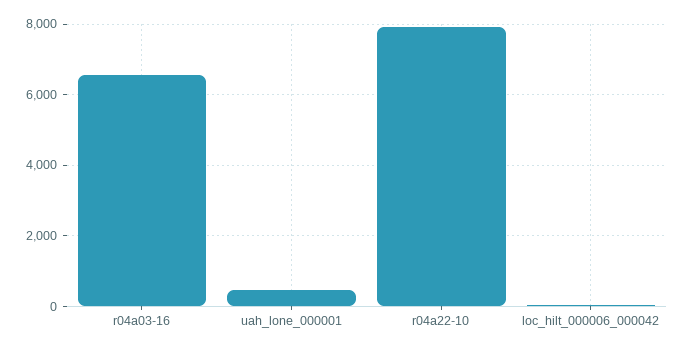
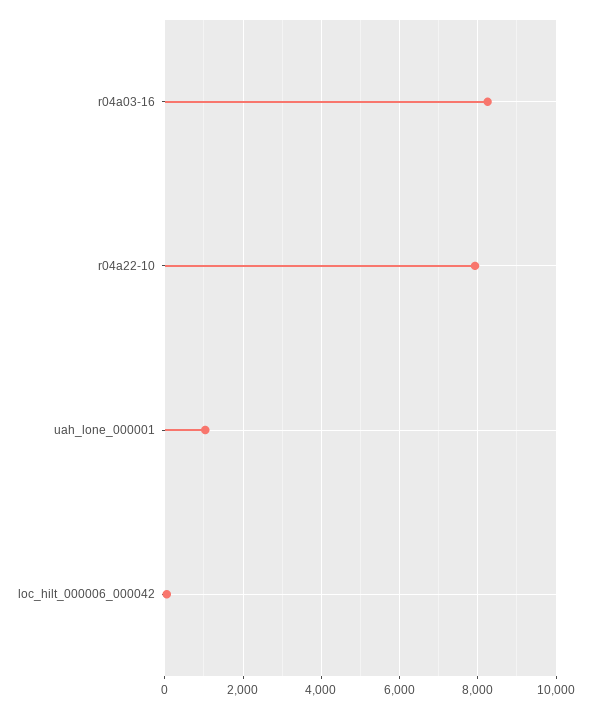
r04a03-16: 6600 -> 8200
uah_lone_000001: 400 -> 1000

